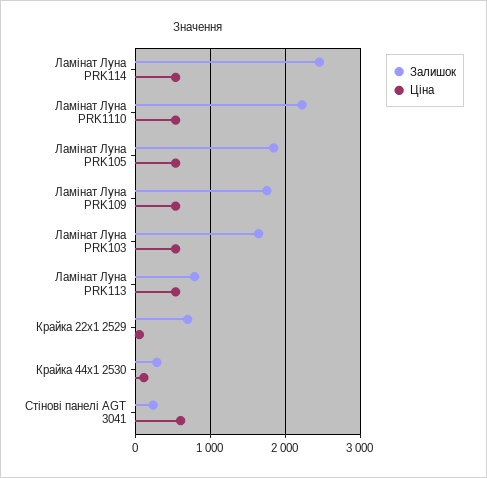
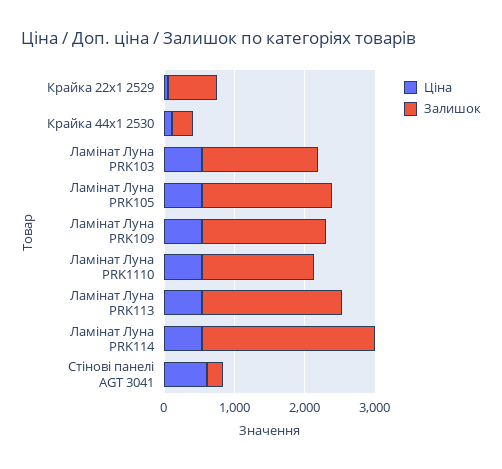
Залишок, Ламінат Луна PRK1110: 2200 -> 1600
Залишок, Ламінат Луна PRK113: 800 -> 2000

